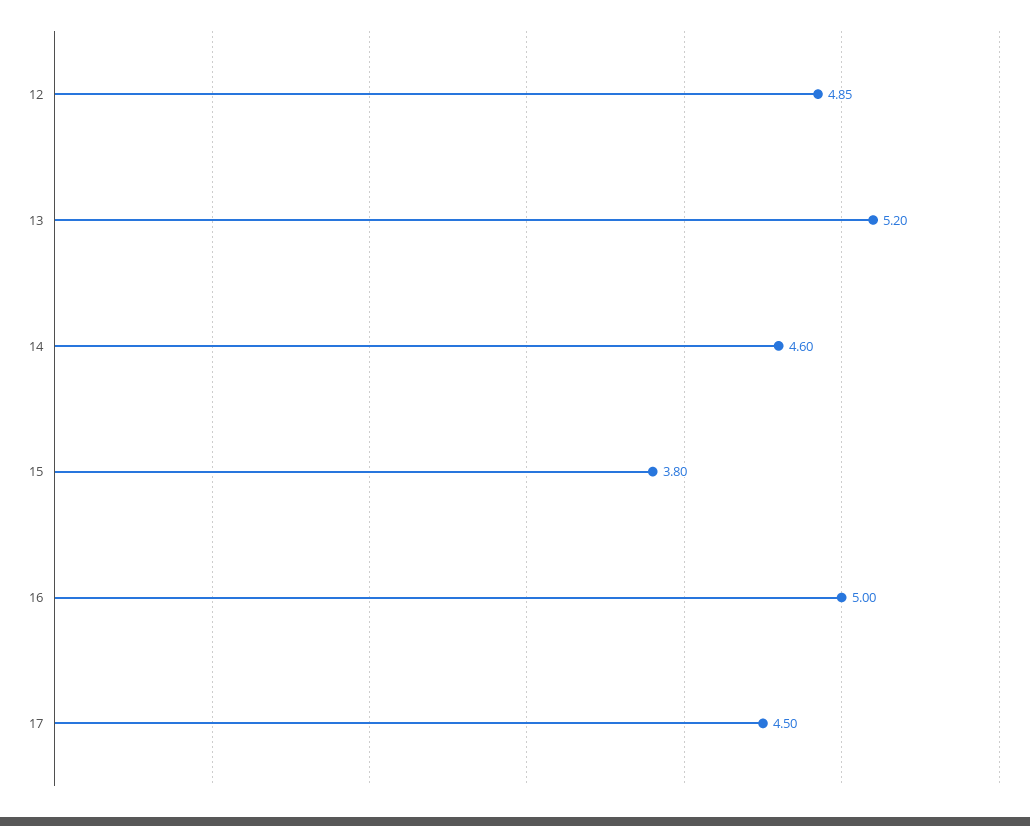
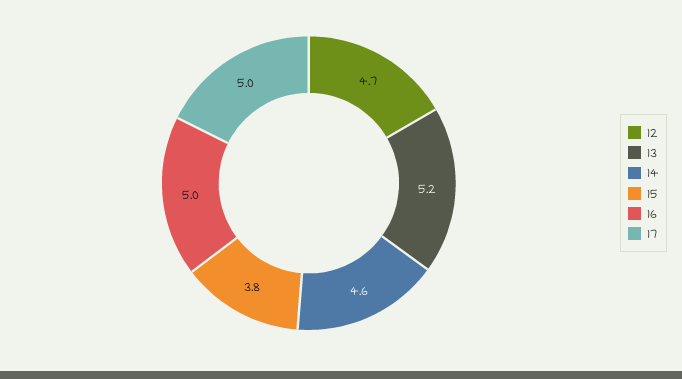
12: 4.85 -> 4.7
17: 4.5 -> 5

